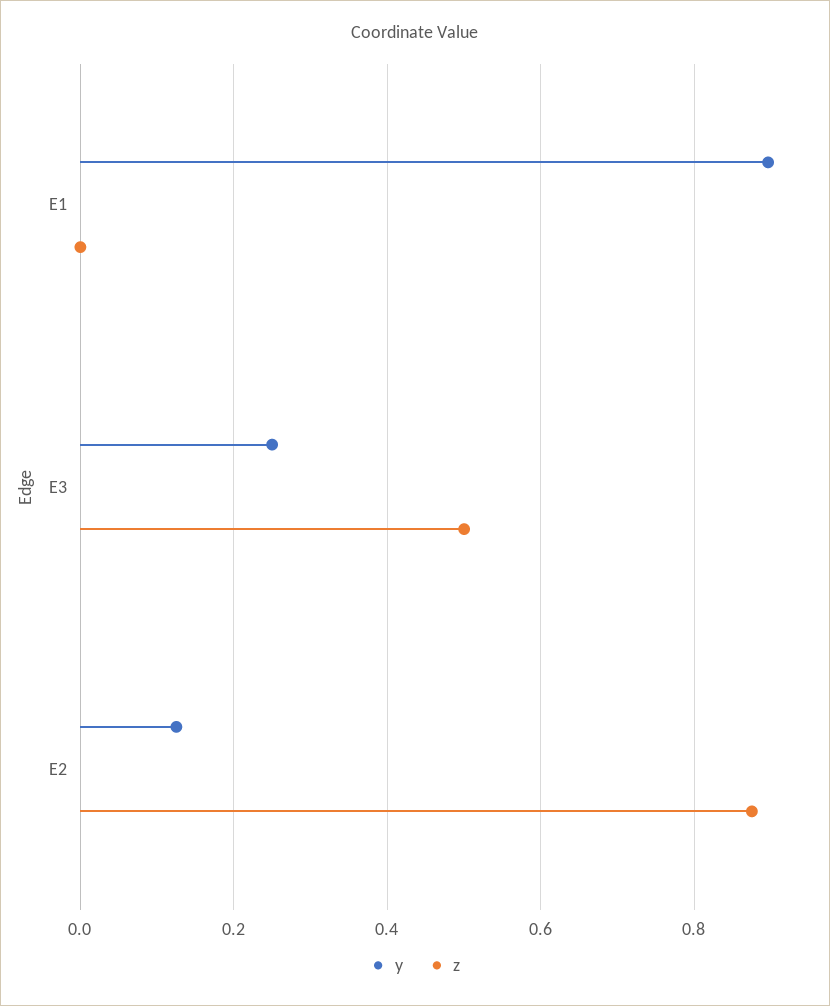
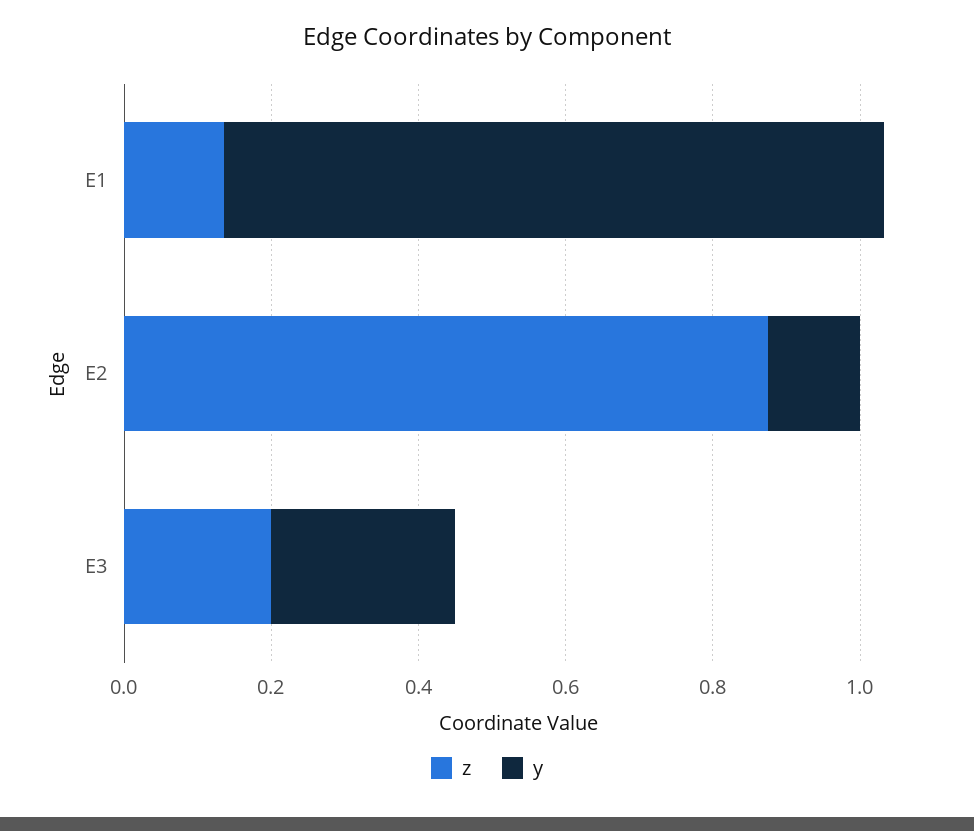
z, E1: 0 -> 0.15
z, E3: 0.5 -> 0.2

